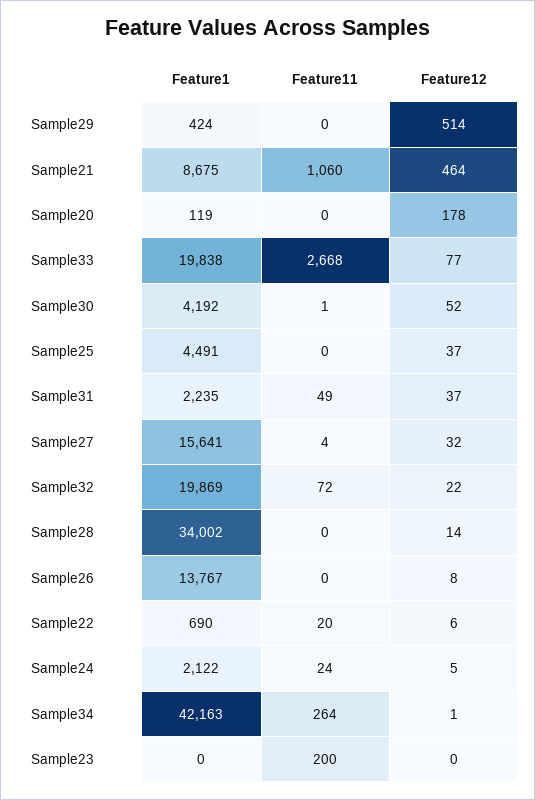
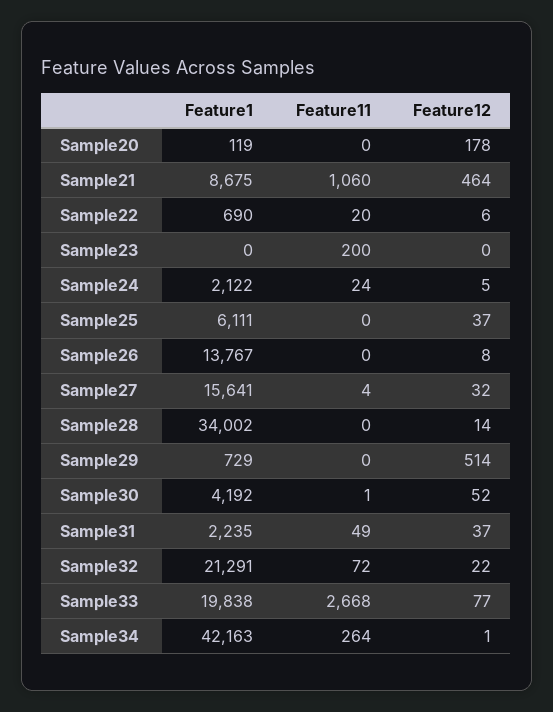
Feature1, Sample29: 424 -> 729
Feature1, Sample25: 4491 -> 6111
Feature1, Sample32: 19869 -> 21291

